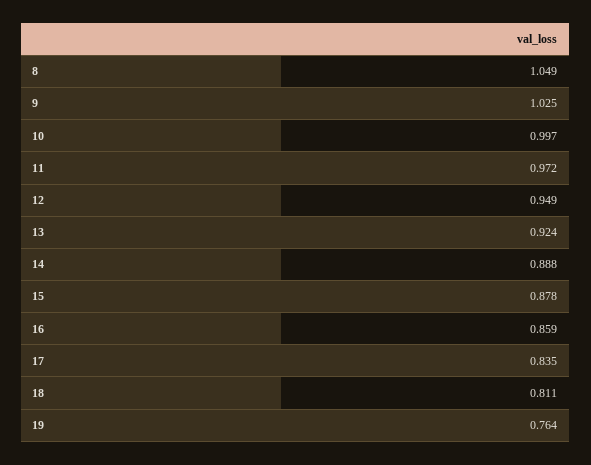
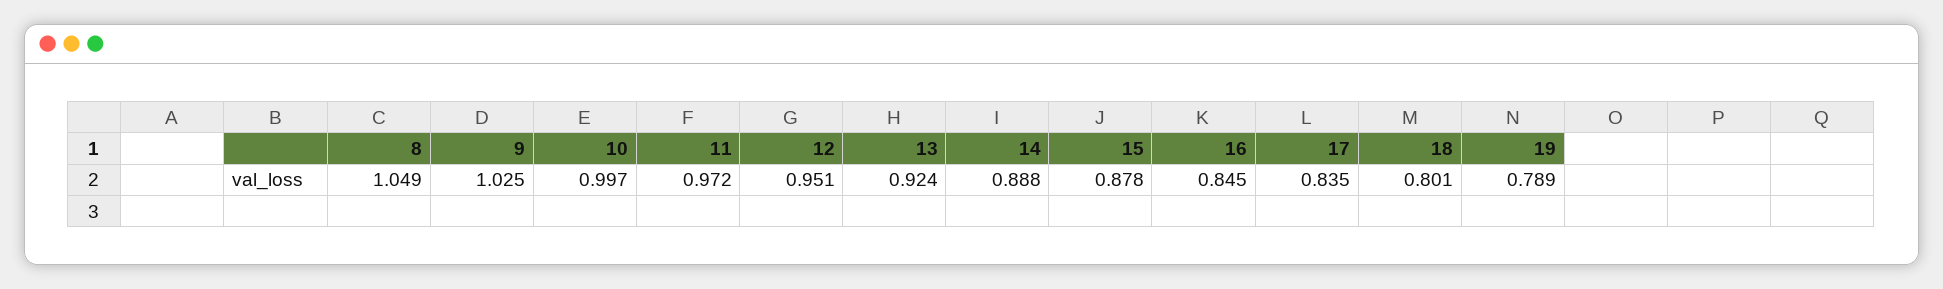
12: 0.949 -> 0.951
16: 0.859 -> 0.845
18: 0.811 -> 0.801
19: 0.764 -> 0.789

